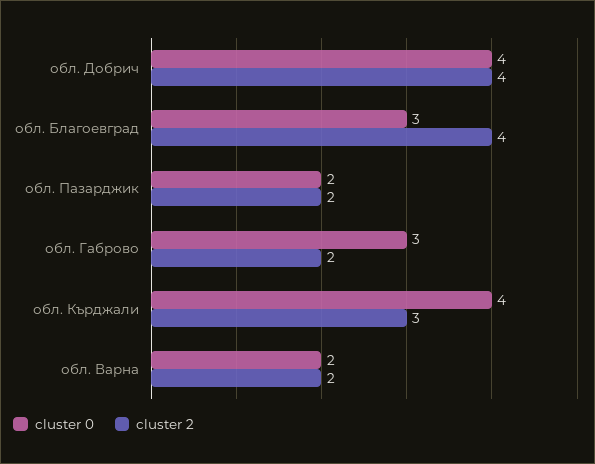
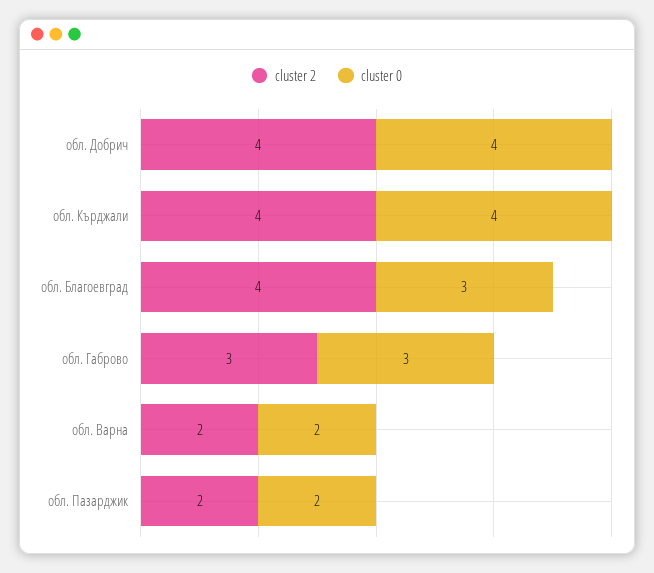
cluster 2, обл. Габрово: 2 -> 3
cluster 2, обл. Кърджали: 3 -> 4

